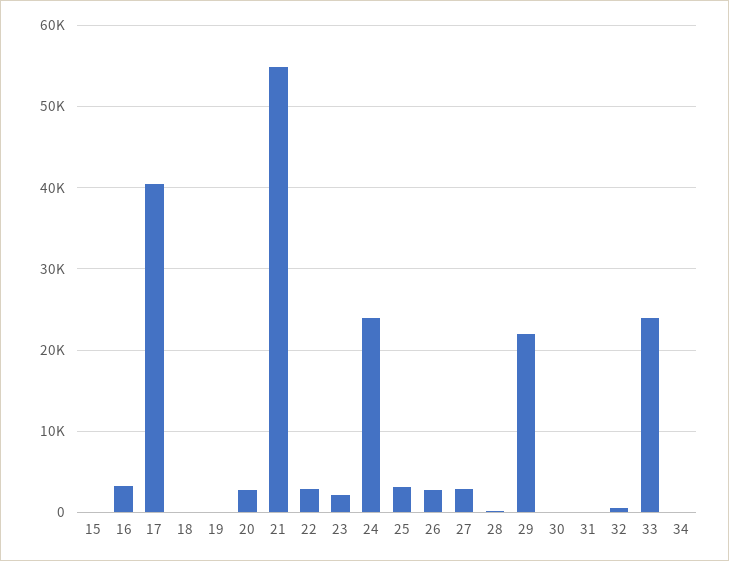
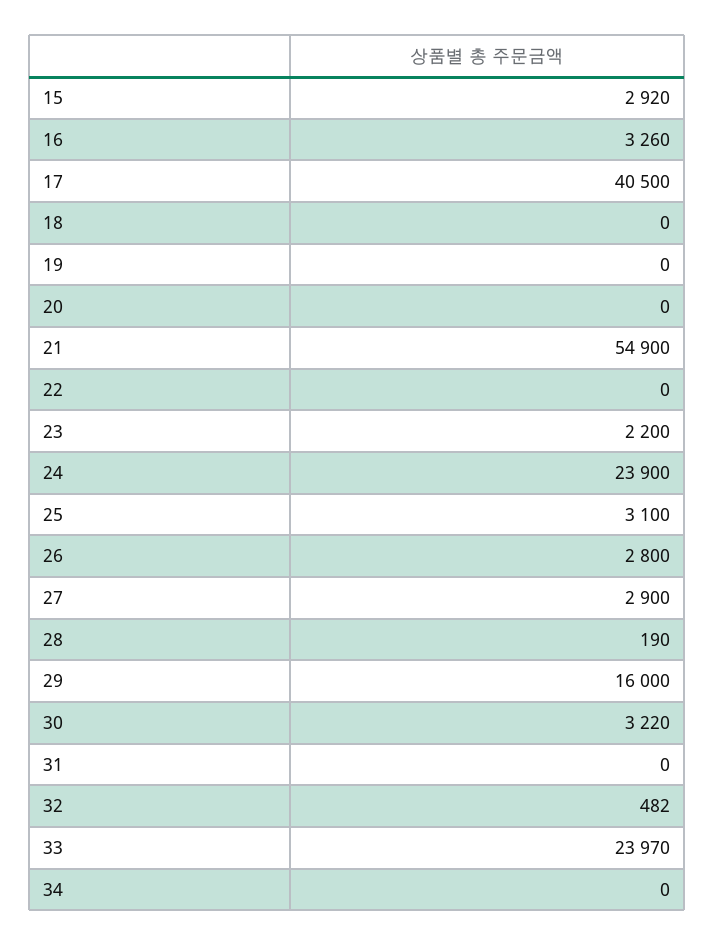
15: 0 -> 2920
20: 3000 -> 0
22: 3000 -> 0
29: 22000 -> 16000
30: 0 -> 3220

